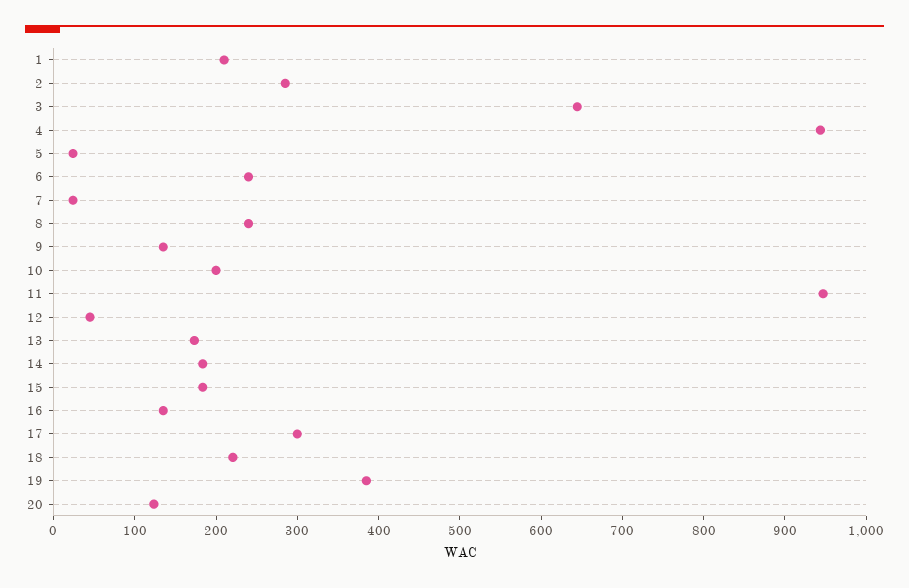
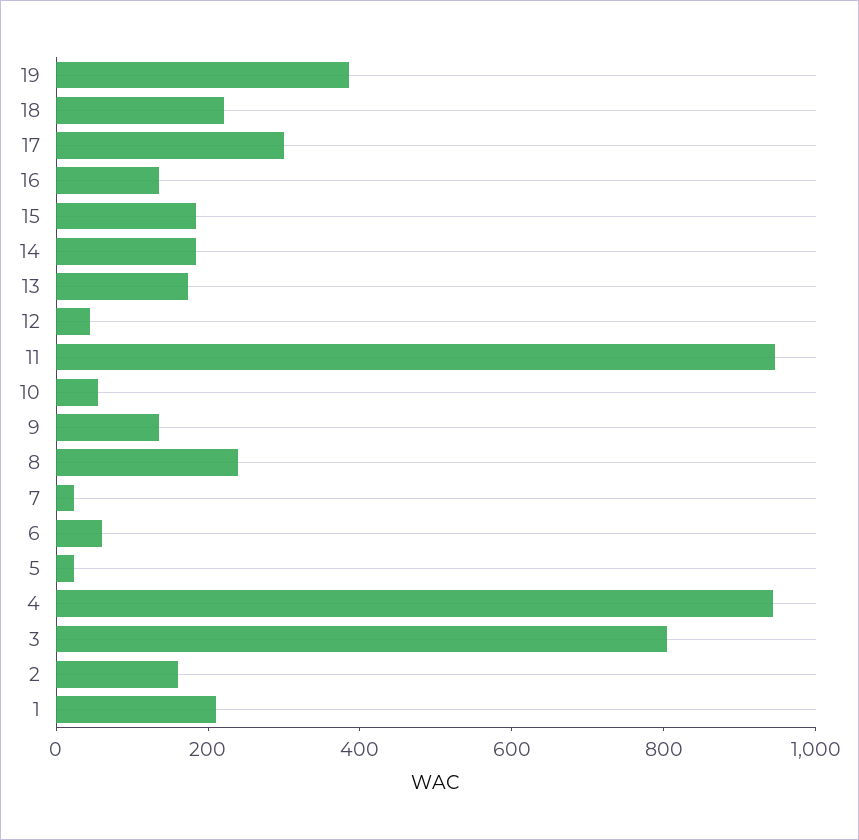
2: 280 -> 150
3: 640 -> 800
6: 240 -> 50
10: 200 -> 50
20: 120 -> none

